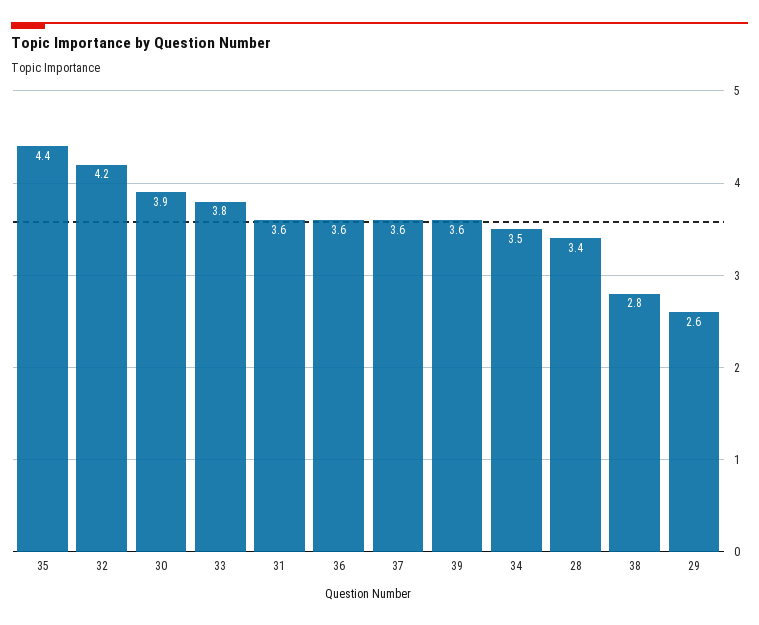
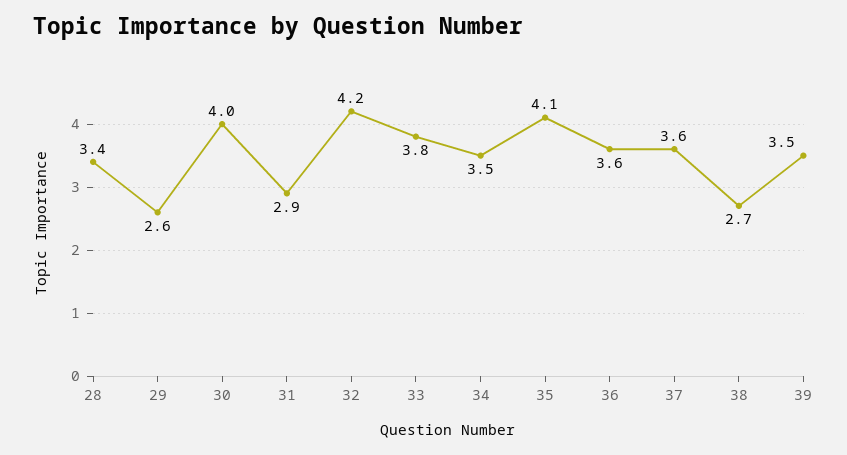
35: 4.4 -> 4.1
30: 3.9 -> 4
31: 3.6 -> 2.9
39: 3.6 -> 3.5
38: 2.8 -> 2.7

